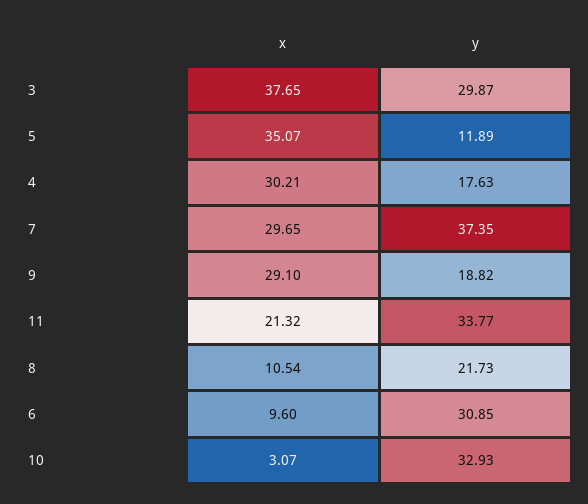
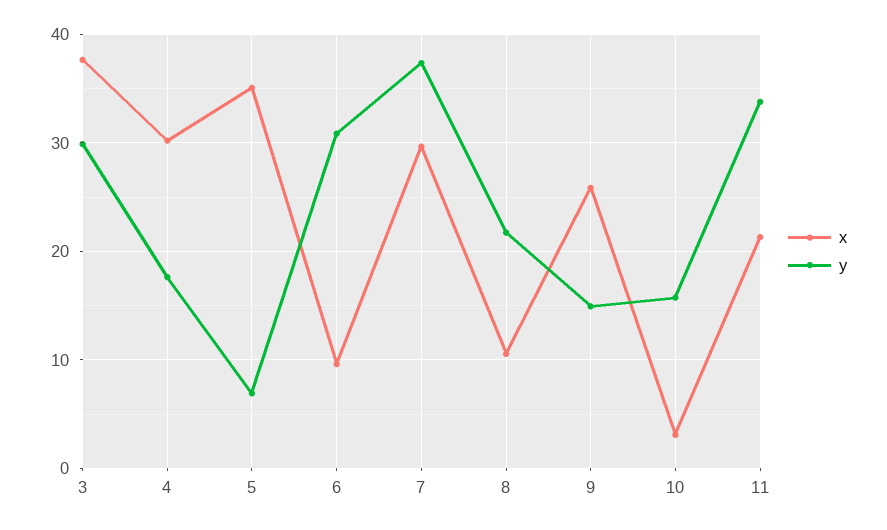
y, 5: 11.89 -> 7
x, 9: 29.1 -> 26
y, 9: 18.82 -> 15
y, 10: 32.93 -> 16

